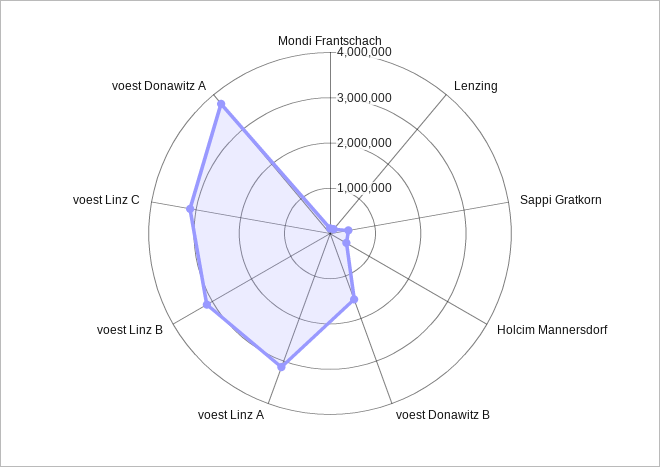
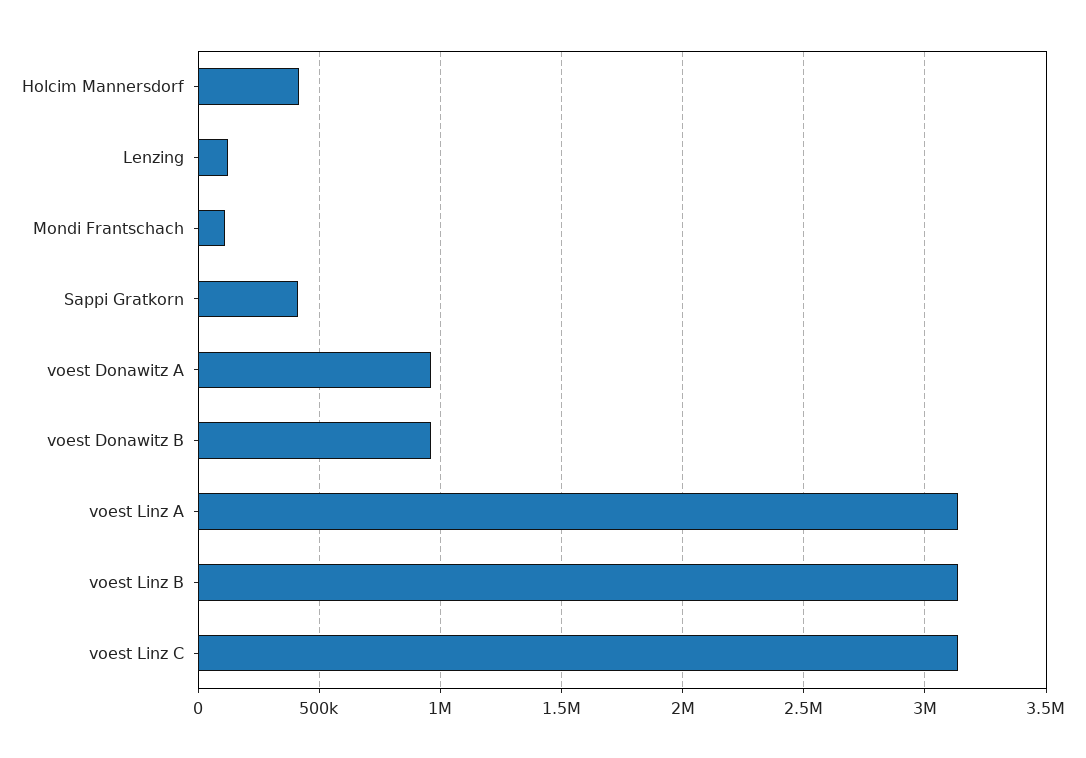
voest Donawitz B: 1600000 -> 950000
voest Donawitz A: 3800000 -> 950000

